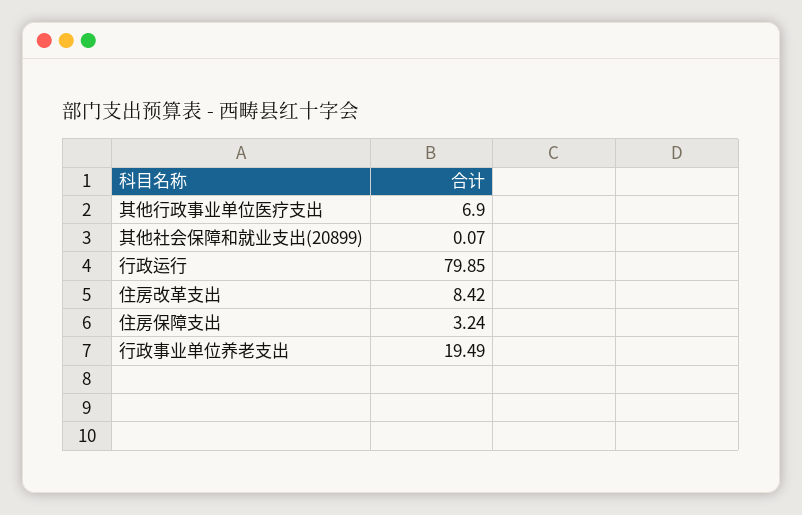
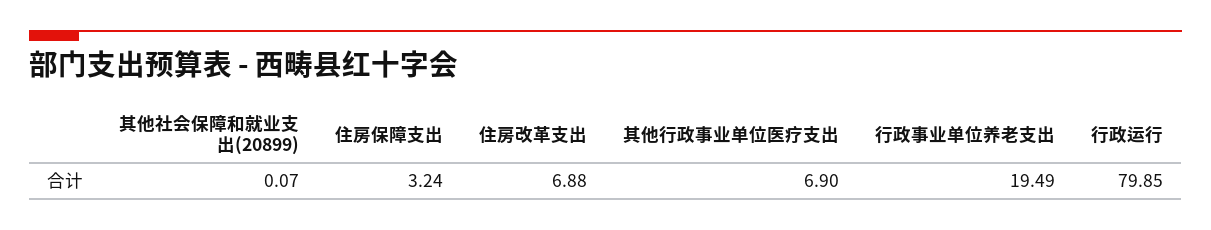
住房改革支出: 8.42 -> 6.88

